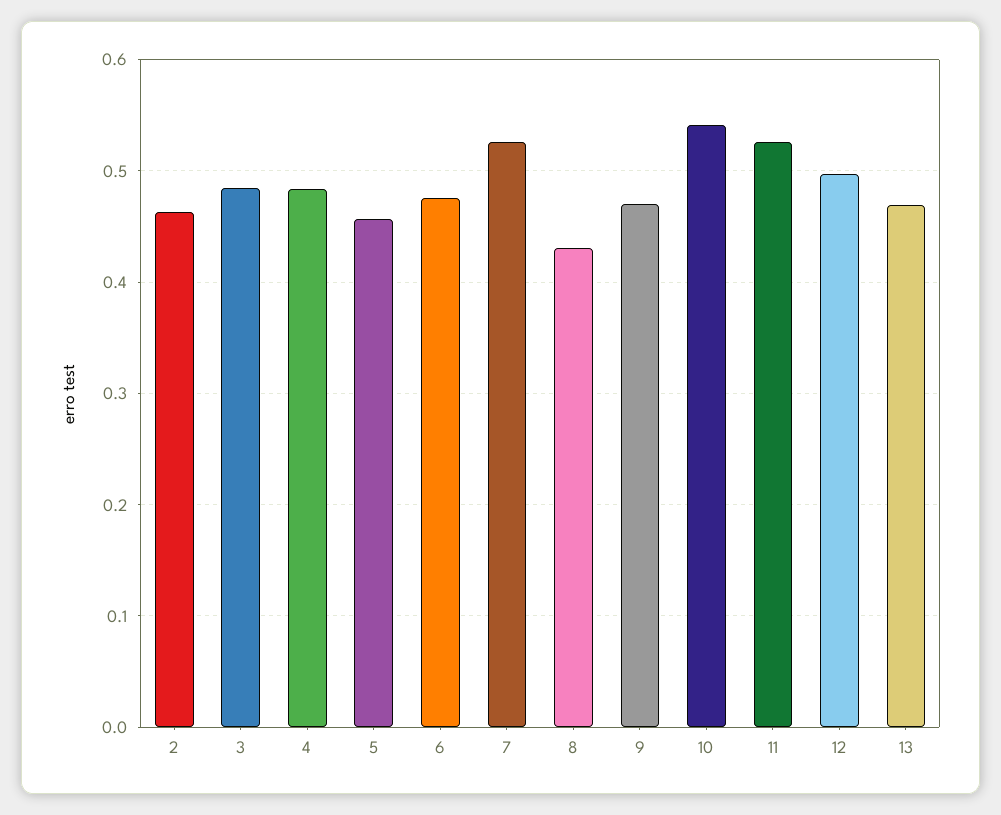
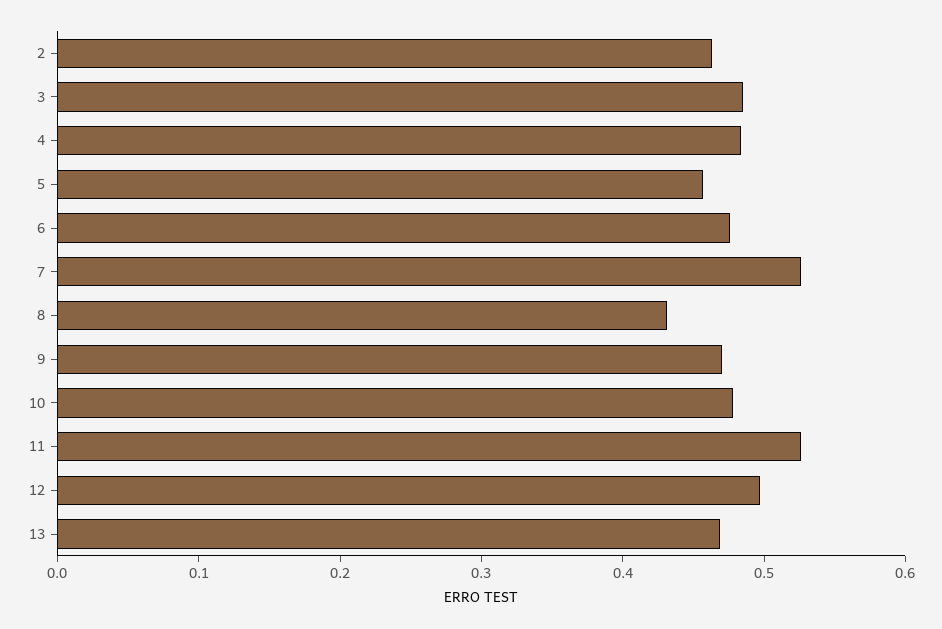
10: 0.54 -> 0.48

